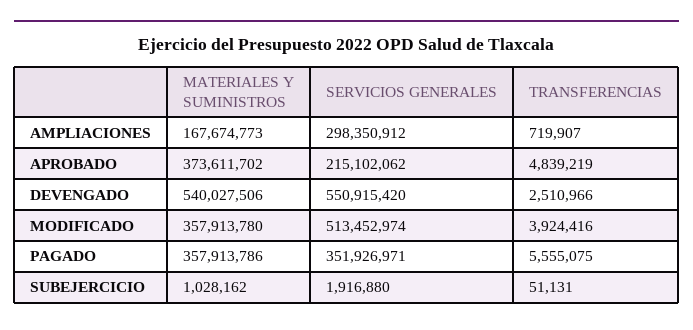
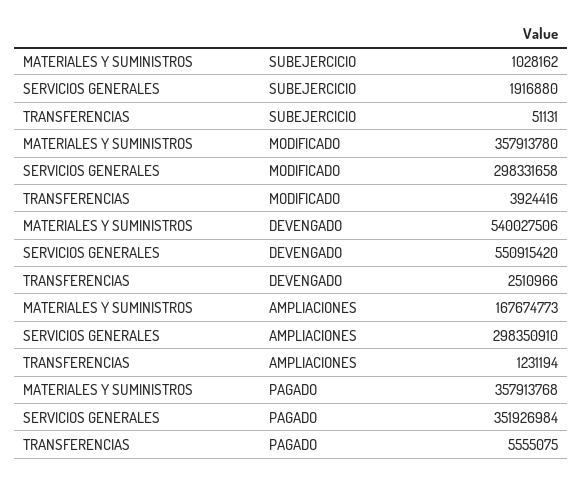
SERVICIOS GENERALES, AMPLIACIONES: 298350912 -> 298350910
TRANSFERENCIAS, AMPLIACIONES: 719907 -> 1231194
MATERIALES Y SUMINISTROS, APROBADO: 373611702 -> none
SERVICIOS GENERALES, APROBADO: 215102062 -> none
TRANSFERENCIAS, APROBADO: 4839219 -> none
SERVICIOS GENERALES, MODIFICADO: 513452974 -> 298331658
MATERIALES Y SUMINISTROS, PAGADO: 357913786 -> 357913768
SERVICIOS GENERALES, PAGADO: 351926971 -> 351926984

